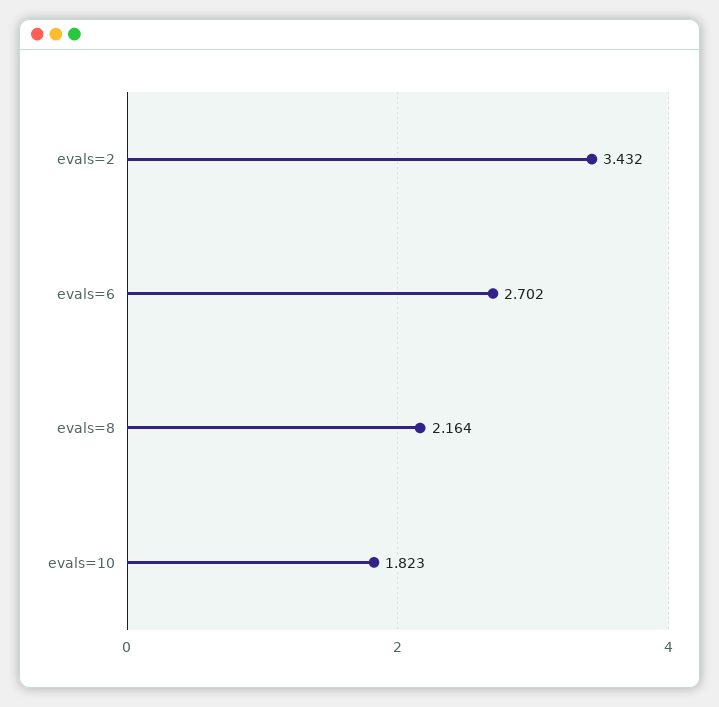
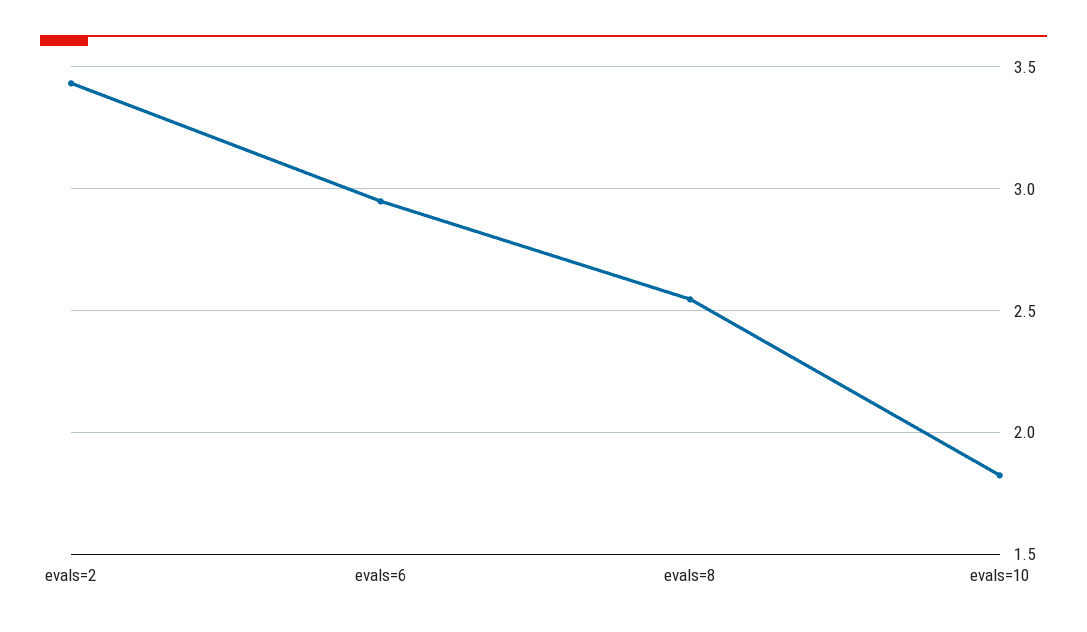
evals=6: 2.702 -> 2.95
evals=8: 2.164 -> 2.55

